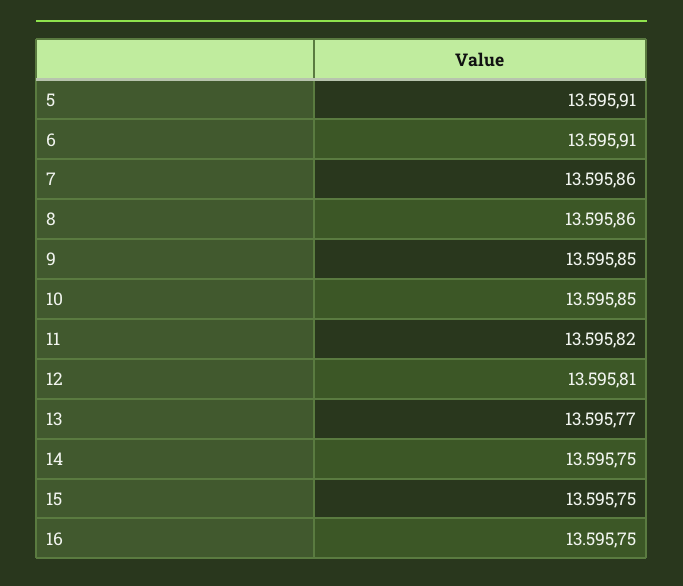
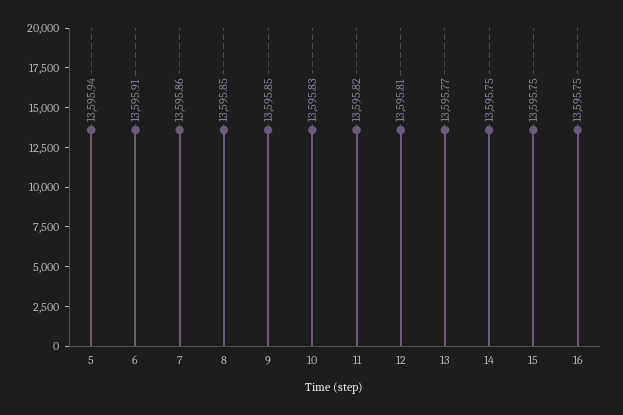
5: 13595.91 -> 13595.94
8: 13595.86 -> 13595.85
10: 13595.85 -> 13595.83

